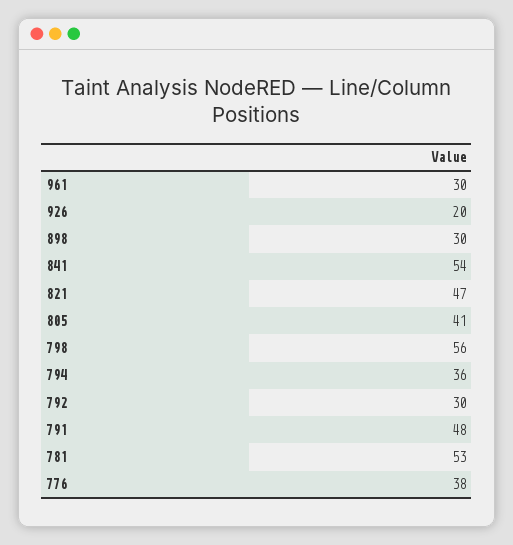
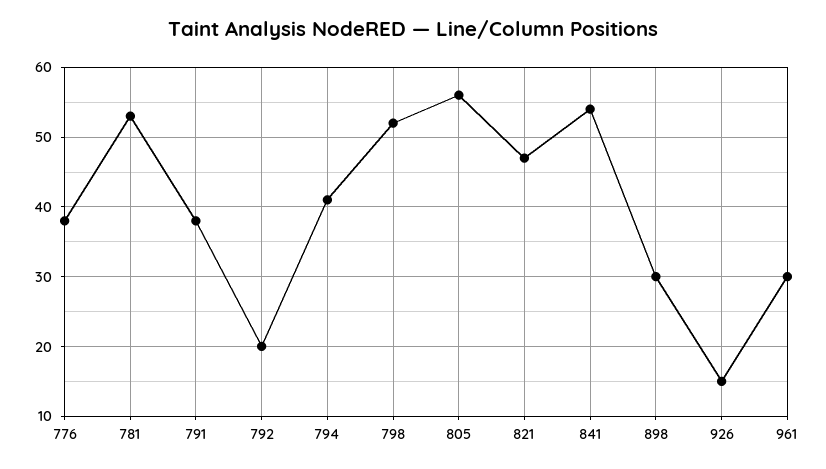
926: 20 -> 15
805: 41 -> 56
798: 56 -> 52
794: 36 -> 41
792: 30 -> 20
791: 48 -> 38

